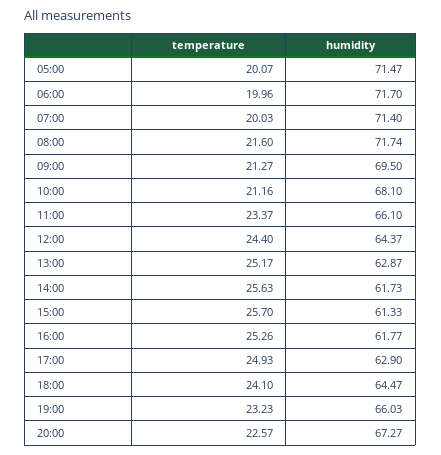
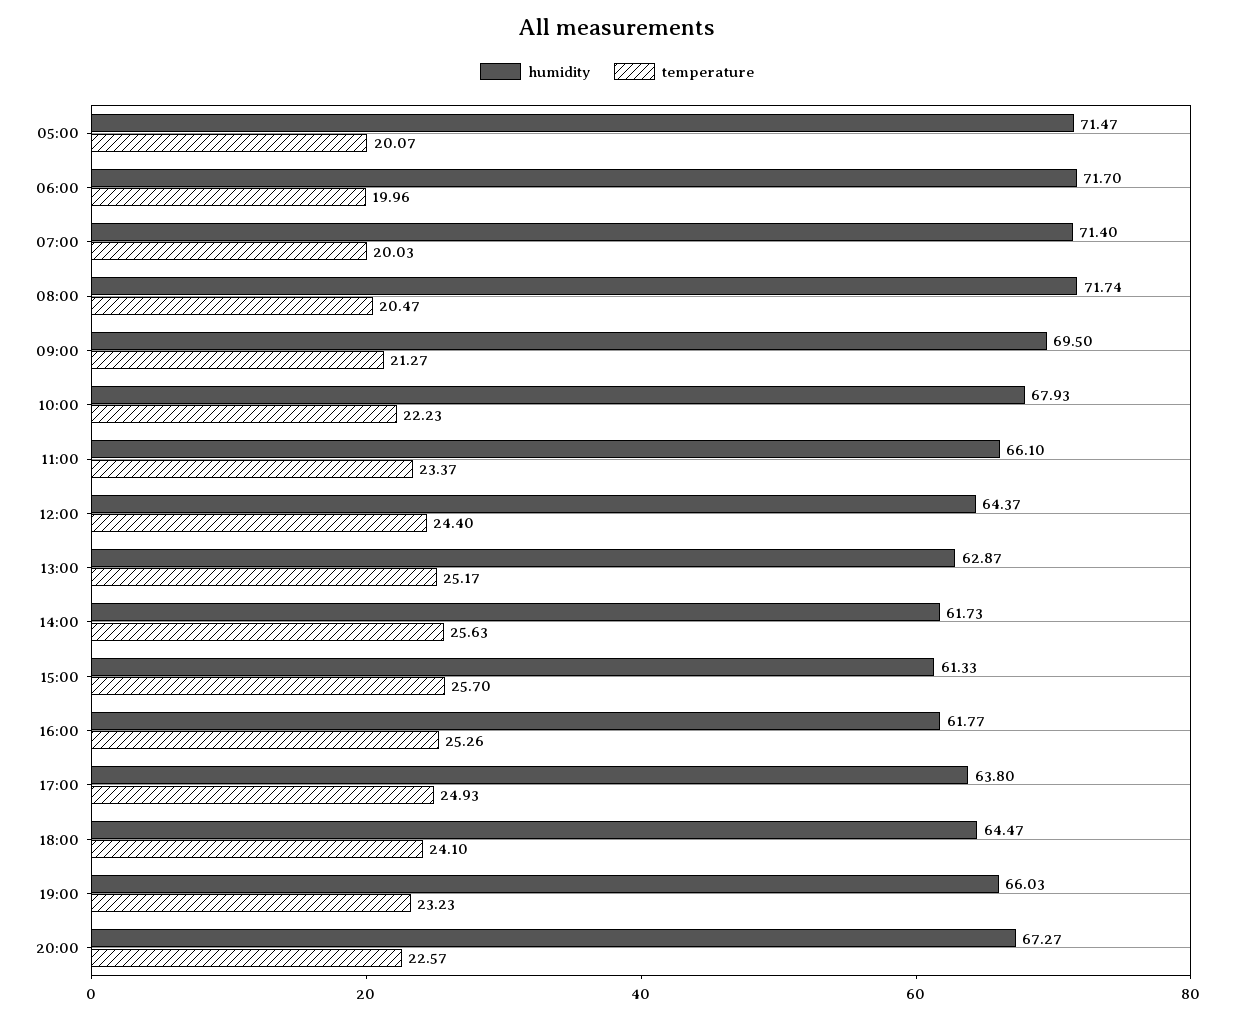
temperature, 08:00: 21.6 -> 20.47
temperature, 10:00: 21.16 -> 22.23
humidity, 10:00: 68.1 -> 67.93
humidity, 17:00: 62.9 -> 63.8

